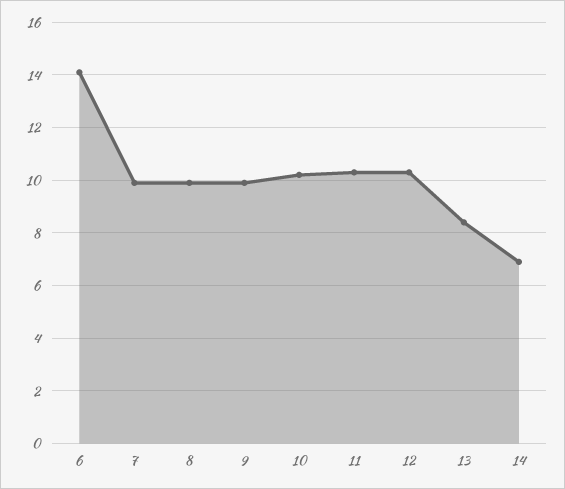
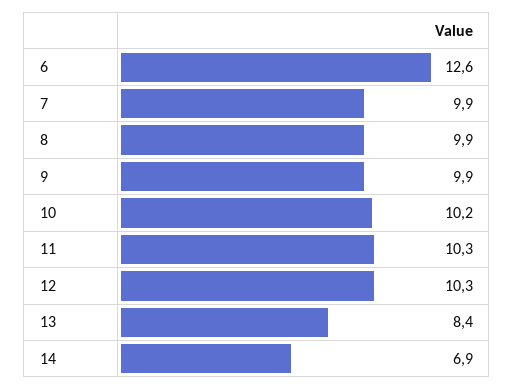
6: 14 -> 12.6

